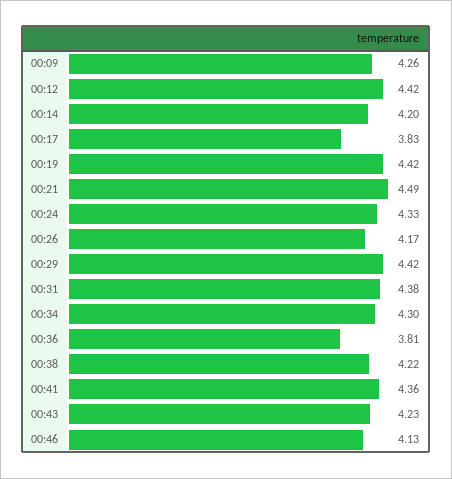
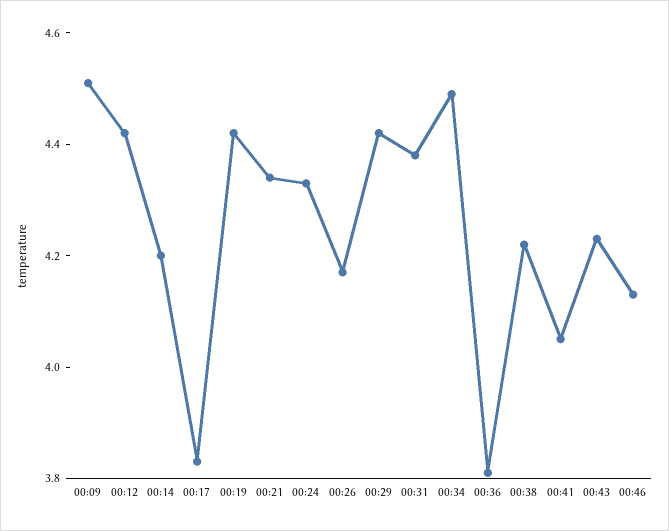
00:09: 4.26 -> 4.5
00:21: 4.49 -> 4.35
00:34: 4.3 -> 4.5
00:41: 4.36 -> 4.05

